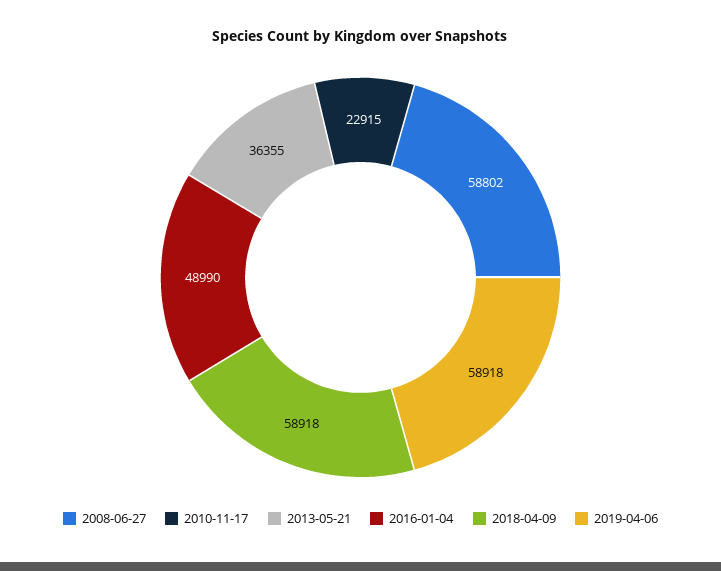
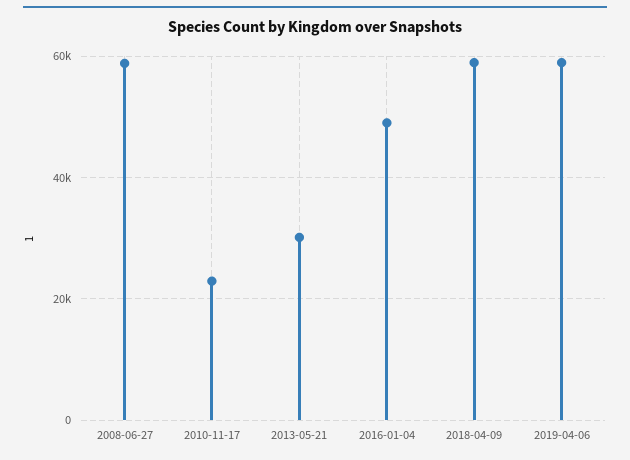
2013-05-21: 36355 -> 30000

